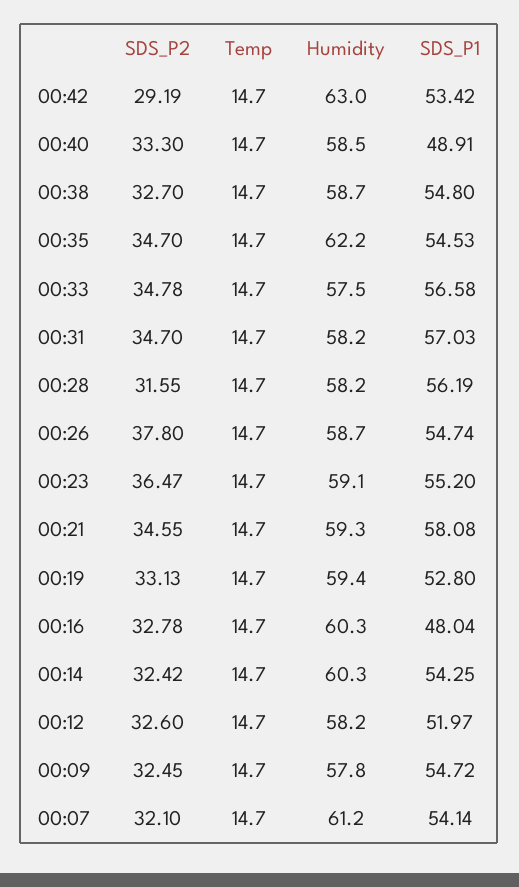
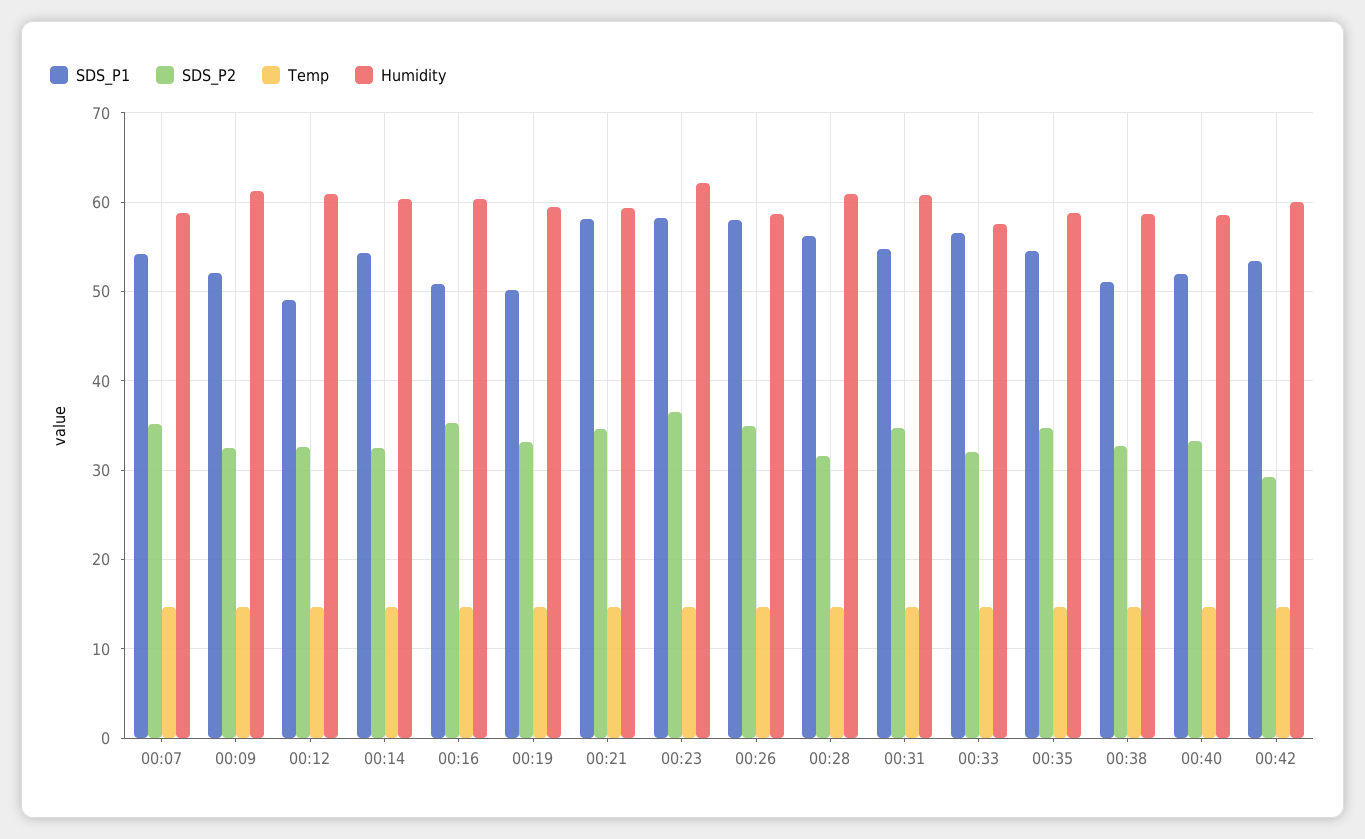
Humidity, 00:42: 63 -> 60
SDS_P1, 00:40: 48.91 -> 52
SDS_P1, 00:38: 54.8 -> 51
Humidity, 00:35: 62.2 -> 59
SDS_P2, 00:33: 34.78 -> 32
Humidity, 00:31: 58.2 -> 61
SDS_P1, 00:31: 57.03 -> 55
Humidity, 00:28: 58.2 -> 61
SDS_P2, 00:26: 37.8 -> 35
SDS_P1, 00:26: 54.74 -> 58
Humidity, 00:23: 59.1 -> 62
SDS_P1, 00:23: 55.2 -> 58
SDS_P1, 00:19: 52.8 -> 50
SDS_P2, 00:16: 32.78 -> 35
SDS_P1, 00:16: 48.04 -> 51
Humidity, 00:12: 58.2 -> 61
SDS_P1, 00:12: 51.97 -> 49
Humidity, 00:09: 57.8 -> 61
SDS_P1, 00:09: 54.72 -> 52
SDS_P2, 00:07: 32.1 -> 35
Humidity, 00:07: 61.2 -> 59

